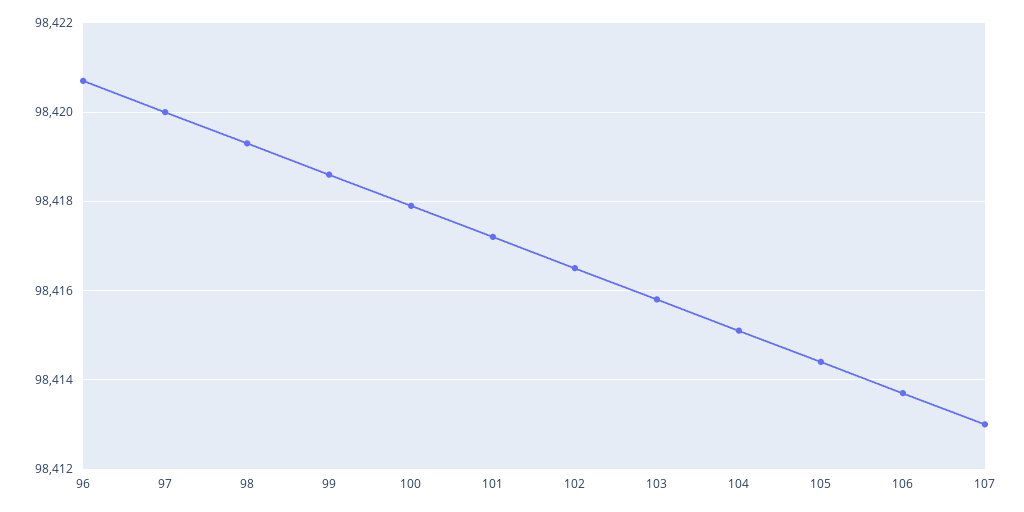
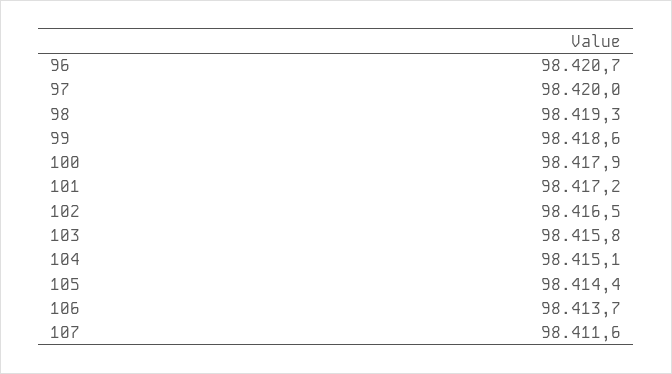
107: 98413 -> 98411.6

